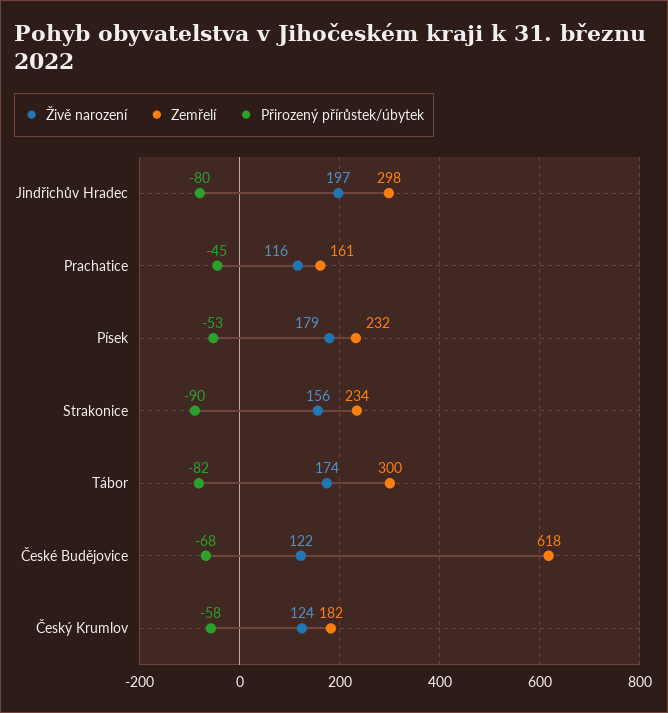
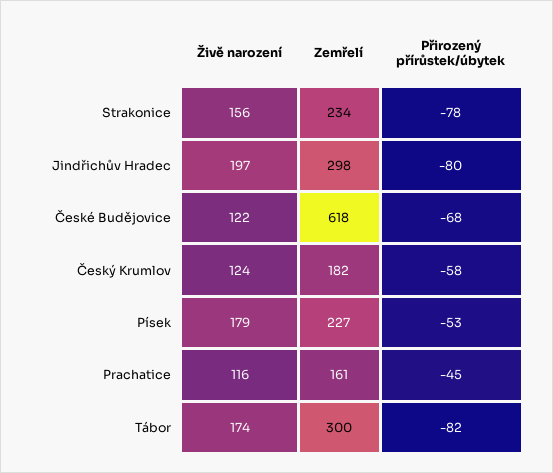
Zemřelí, Písek: 232 -> 227
Přirozený přírůstek/úbytek, Strakonice: -90 -> -78

